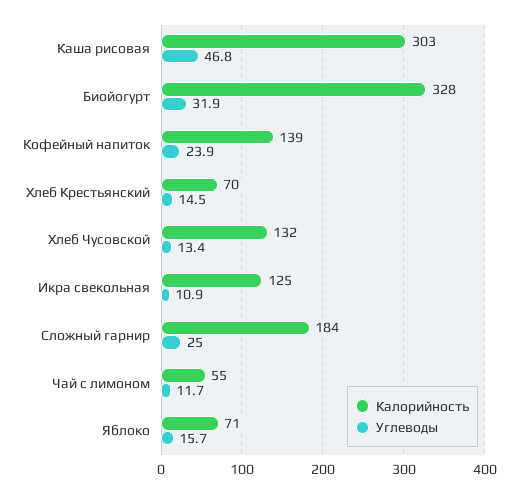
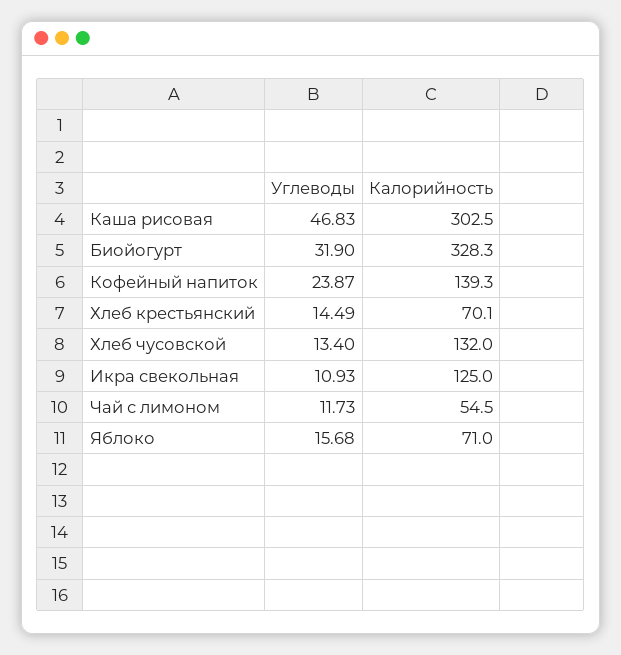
Калорийность, Сложный гарнир: 184 -> none
Углеводы, Сложный гарнир: 25 -> none

